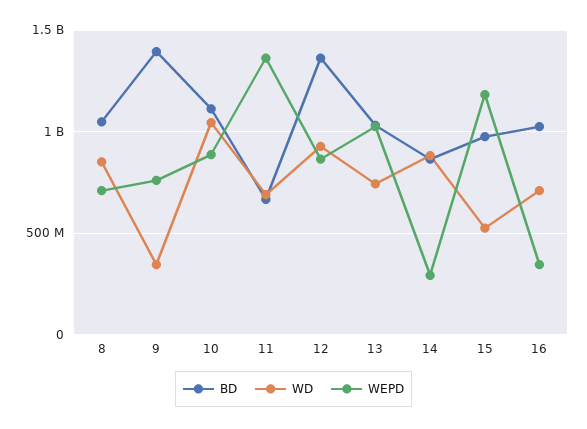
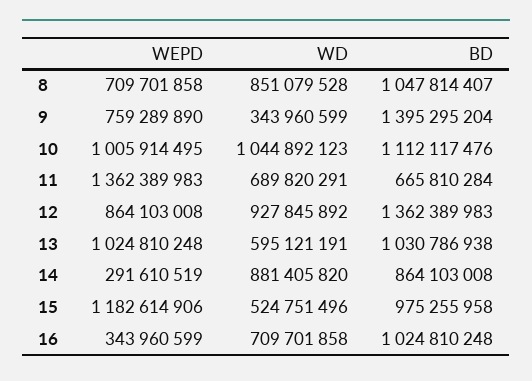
WEPD, 10: 900000000 -> 1005914495
WD, 13: 750000000 -> 595121191

